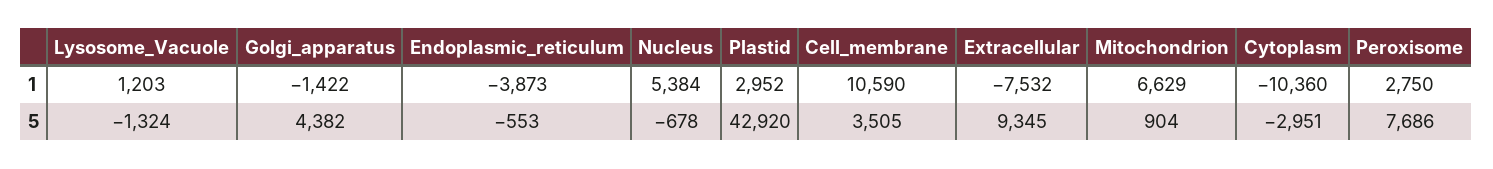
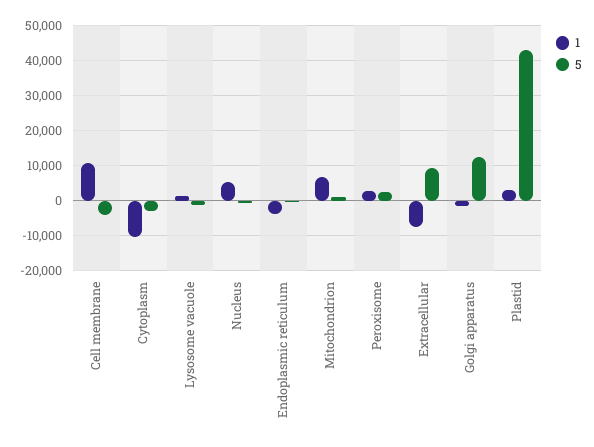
5, Golgi_apparatus: 4382 -> 12000
5, Cell_membrane: 3505 -> -4000
5, Peroxisome: 7686 -> 2000

